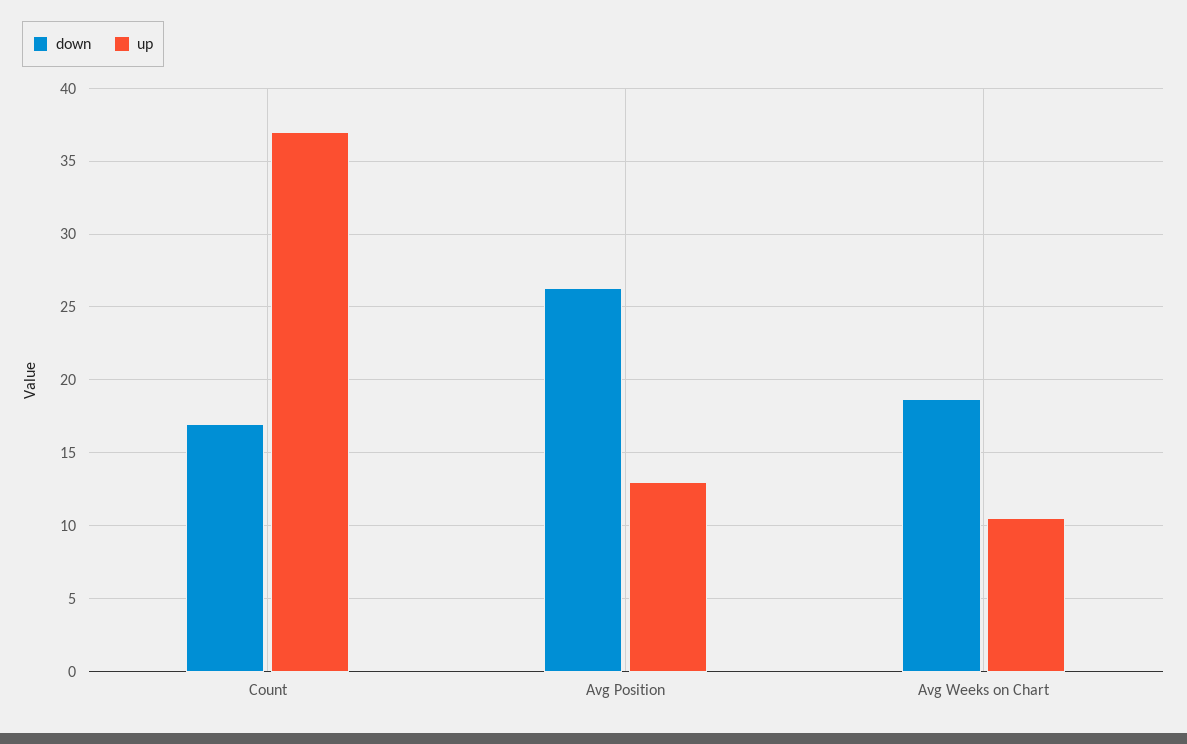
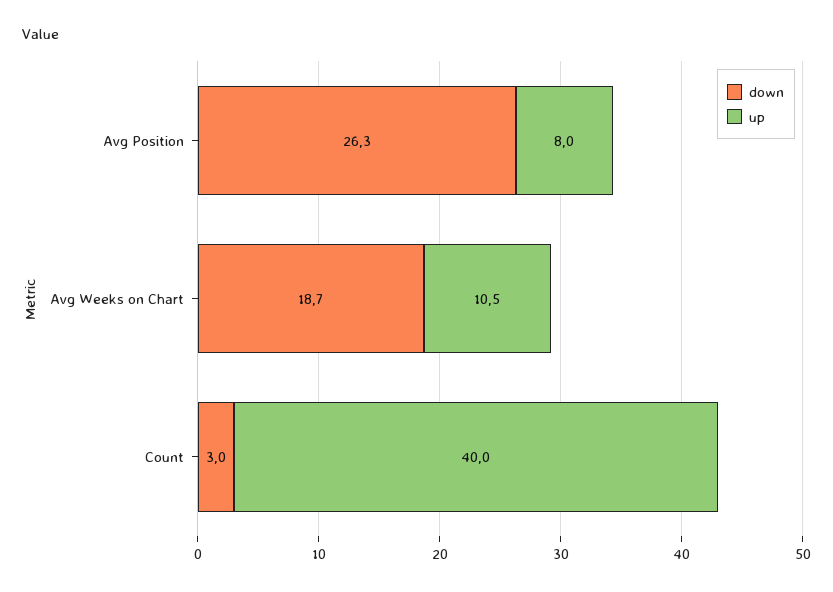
down, Count: 17 -> 3
up, Count: 37 -> 40
up, Avg Position: 13 -> 8

